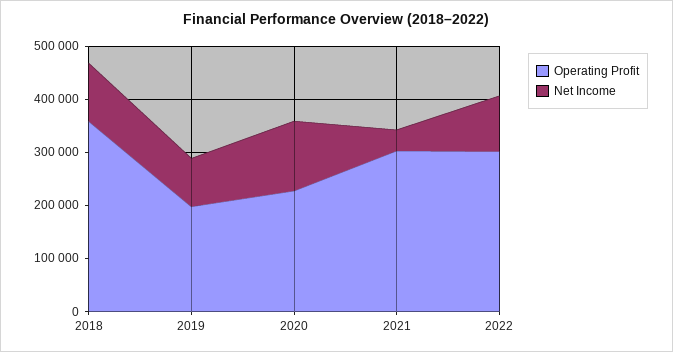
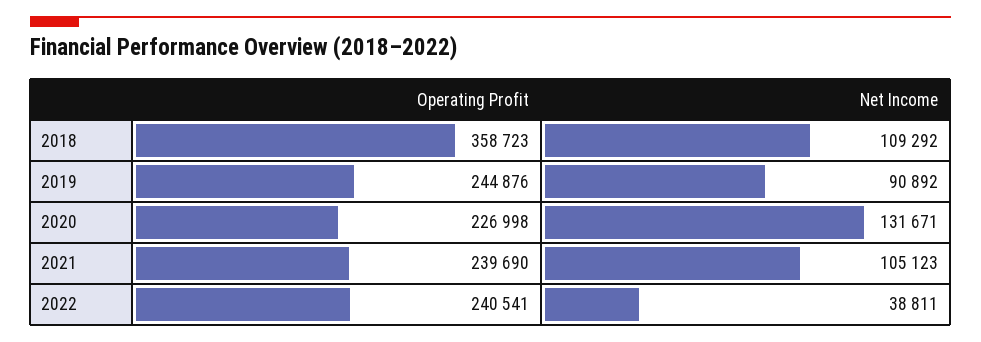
Operating Profit, 2019: 200000 -> 244876
Operating Profit, 2021: 300000 -> 239690
Net Income, 2021: 40000 -> 105123
Operating Profit, 2022: 300000 -> 240541
Net Income, 2022: 100000 -> 38811

